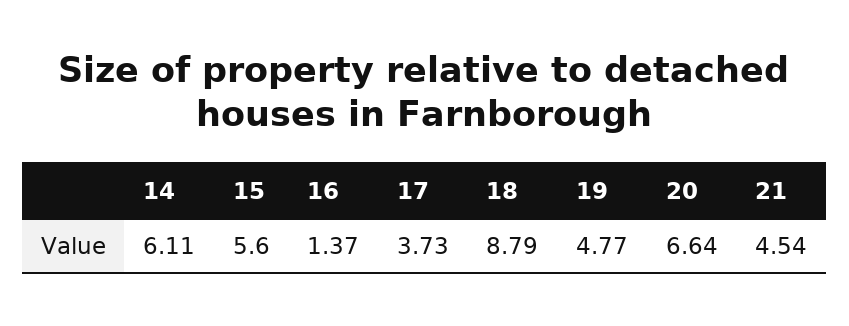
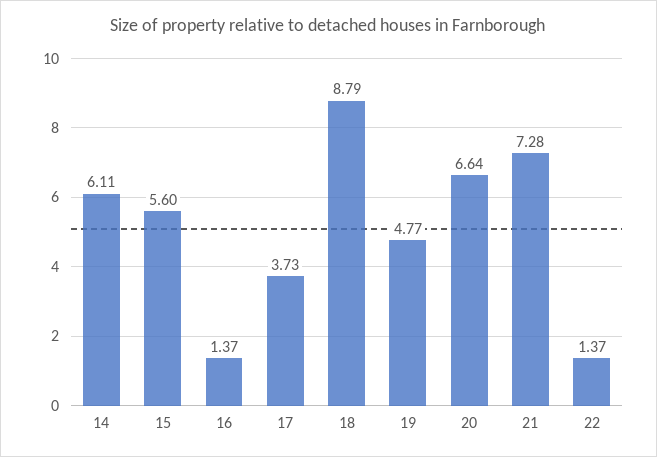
21: 4.54 -> 7.28
22: none -> 1.37

